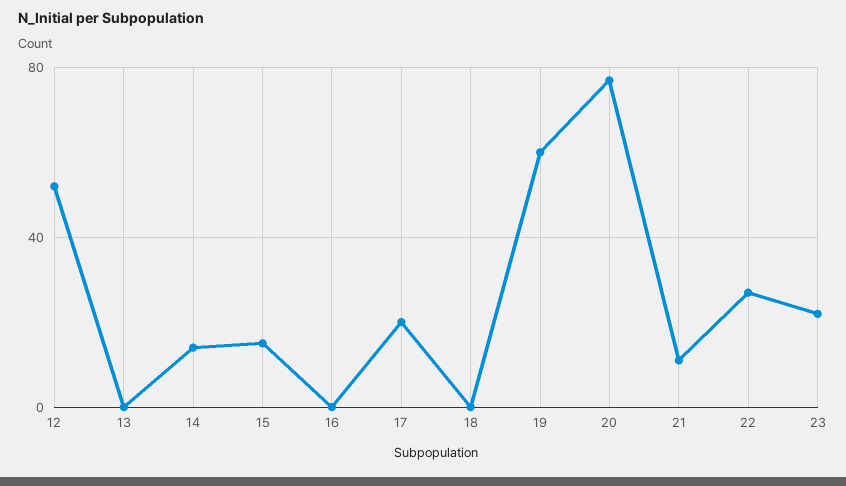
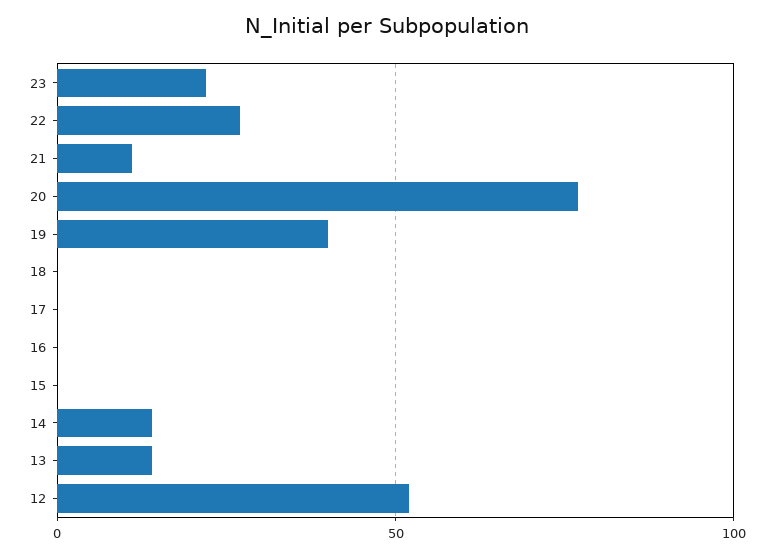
13: 0 -> 15
15: 15 -> 0
17: 20 -> 0
19: 60 -> 40

